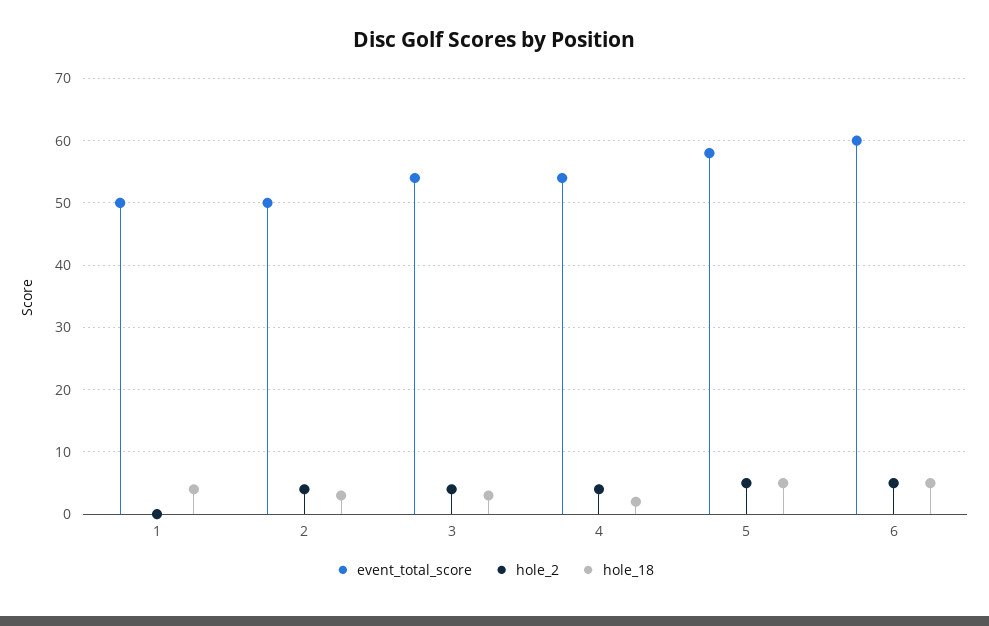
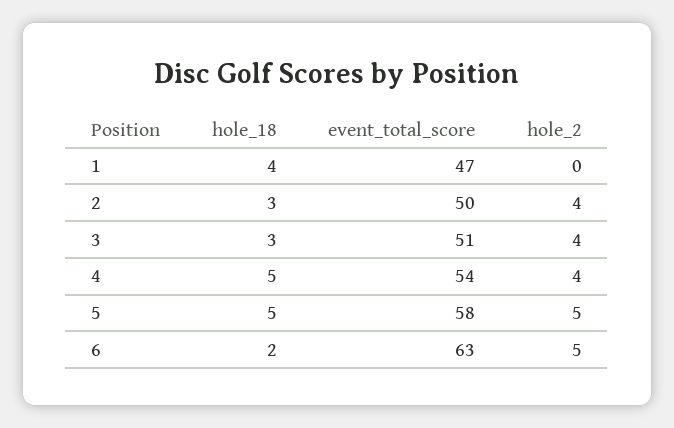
event_total_score, 1: 50 -> 47
event_total_score, 3: 54 -> 51
hole_18, 4: 2 -> 5
event_total_score, 6: 60 -> 63
hole_18, 6: 5 -> 2

